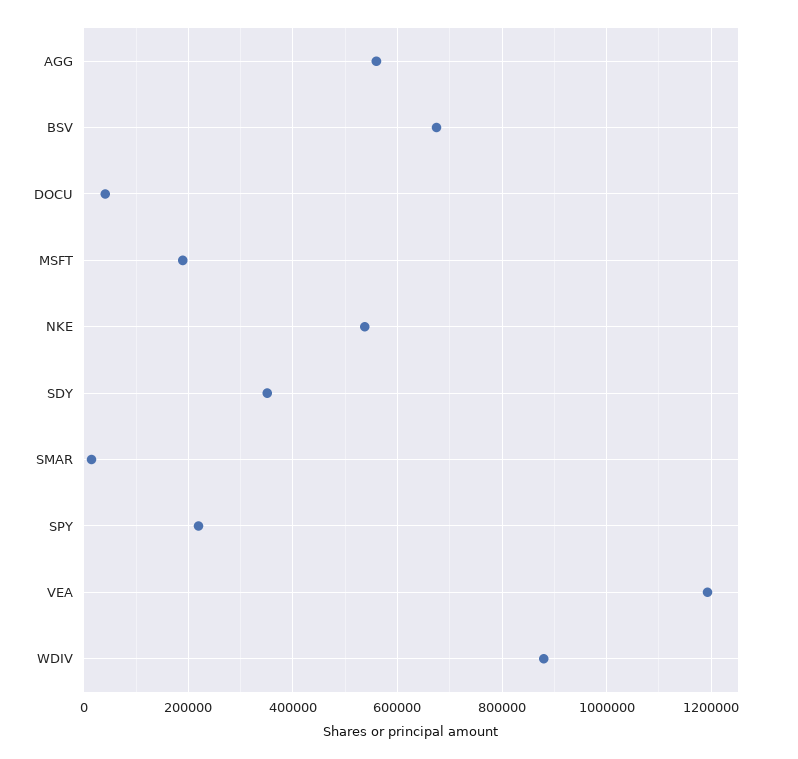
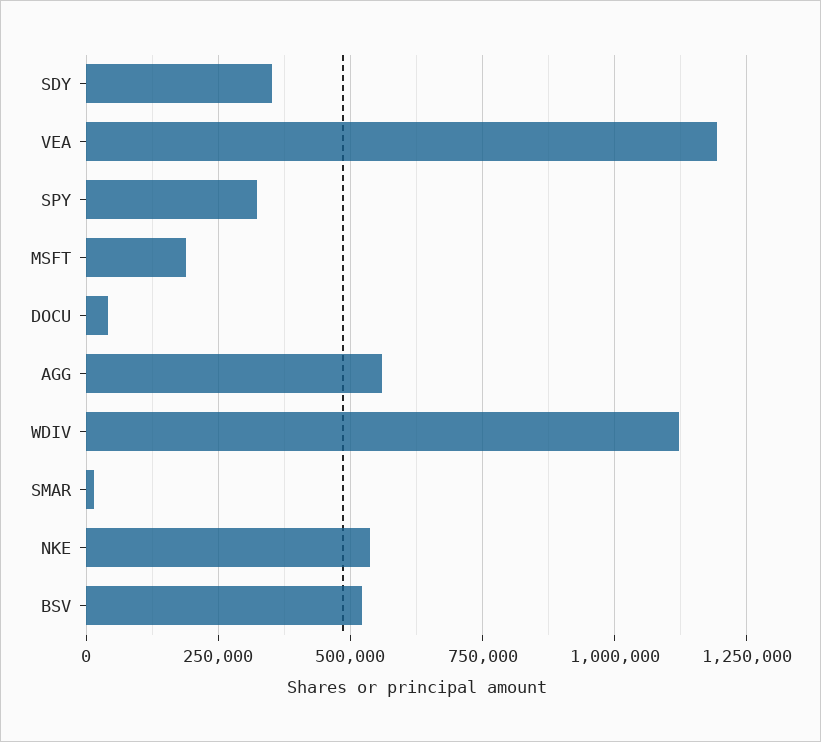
BSV: 680000 -> 525000
SPY: 220000 -> 325000
WDIV: 880000 -> 1125000

